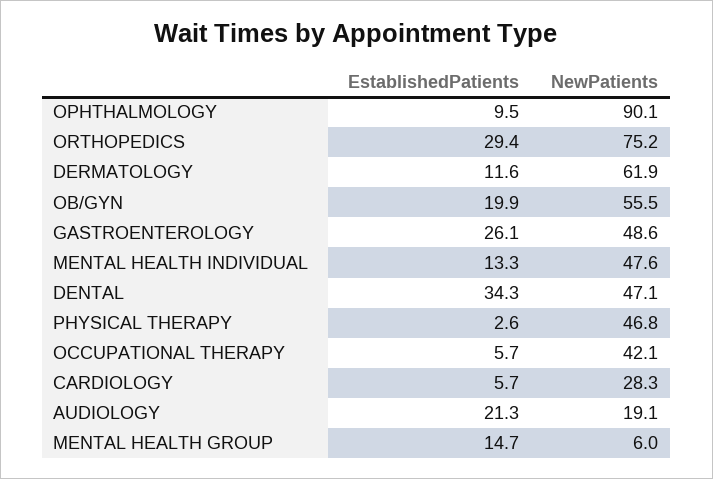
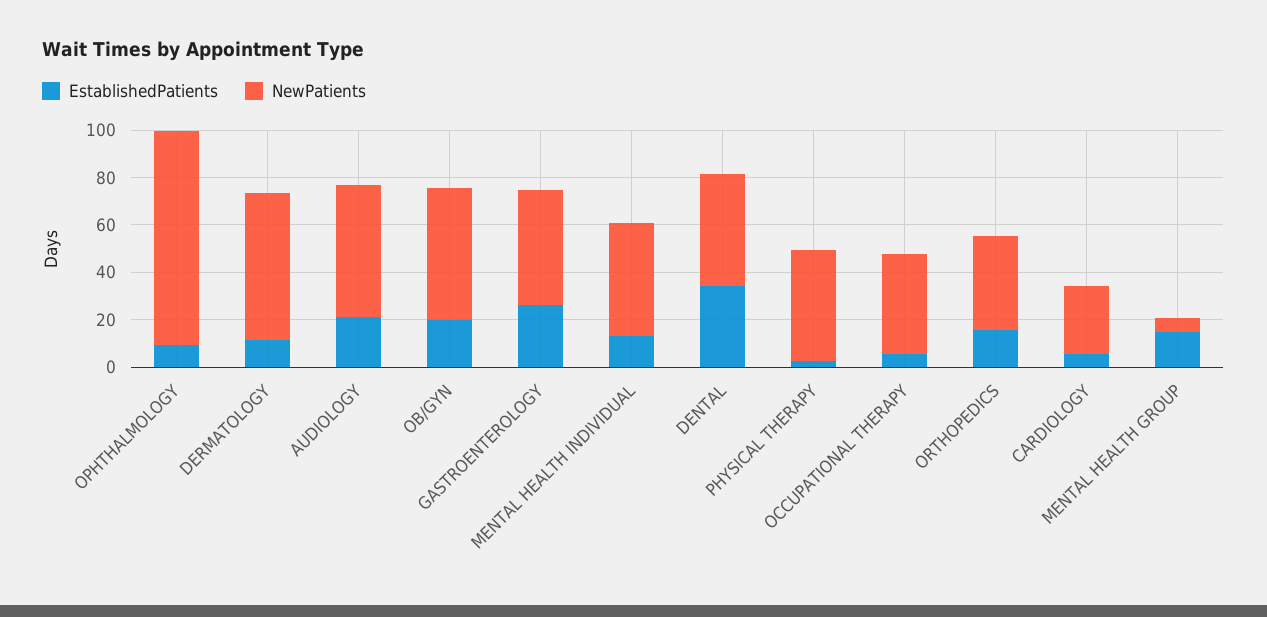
EstablishedPatients, ORTHOPEDICS: 29.4 -> 15
NewPatients, ORTHOPEDICS: 75.2 -> 40
NewPatients, AUDIOLOGY: 19.1 -> 55

